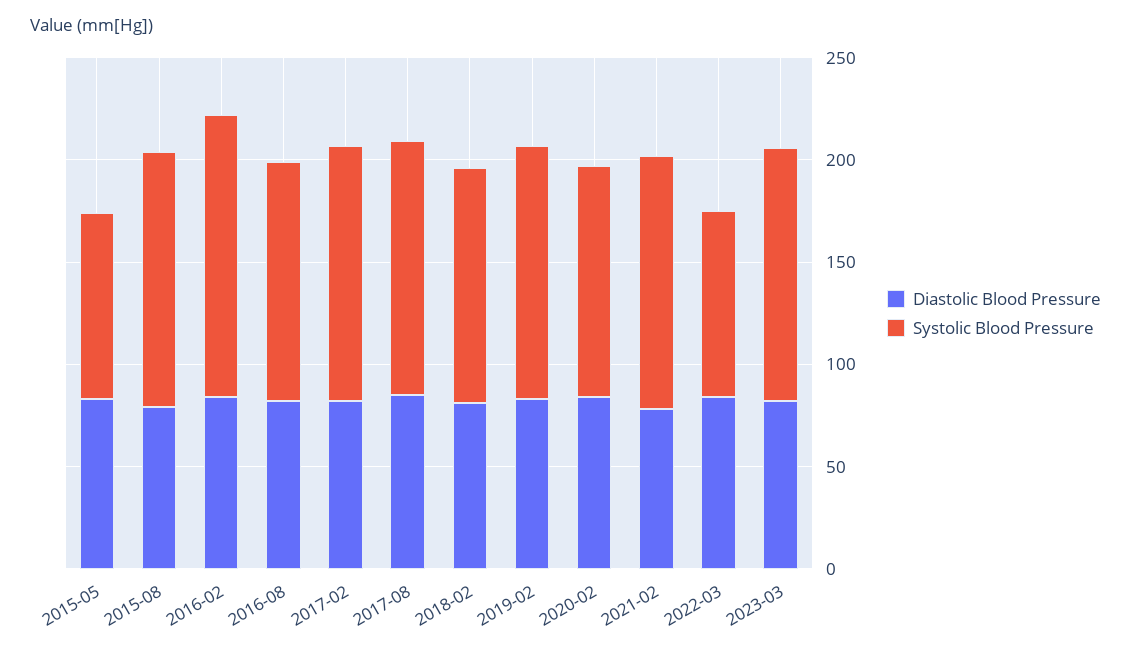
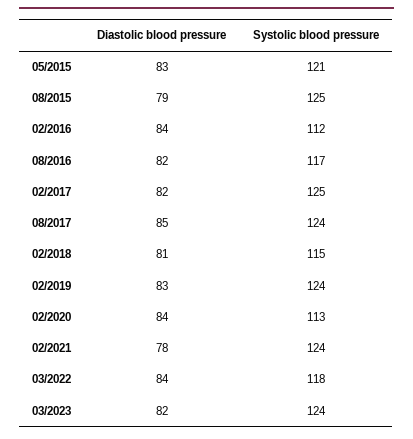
Systolic Blood Pressure, 2015-05: 90 -> 121
Systolic Blood Pressure, 2016-02: 140 -> 112
Systolic Blood Pressure, 2022-03: 90 -> 118

